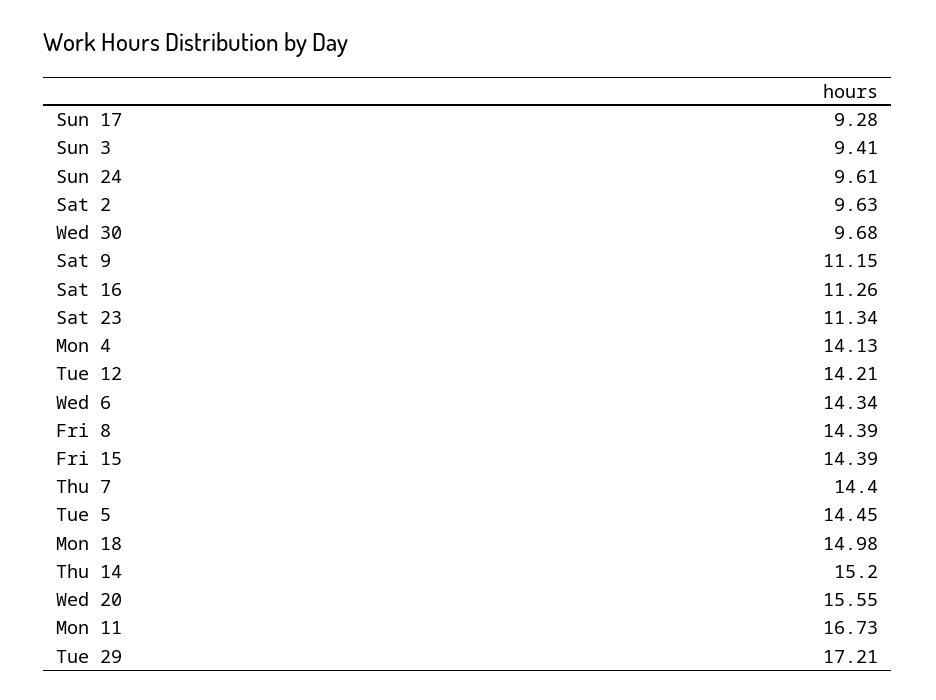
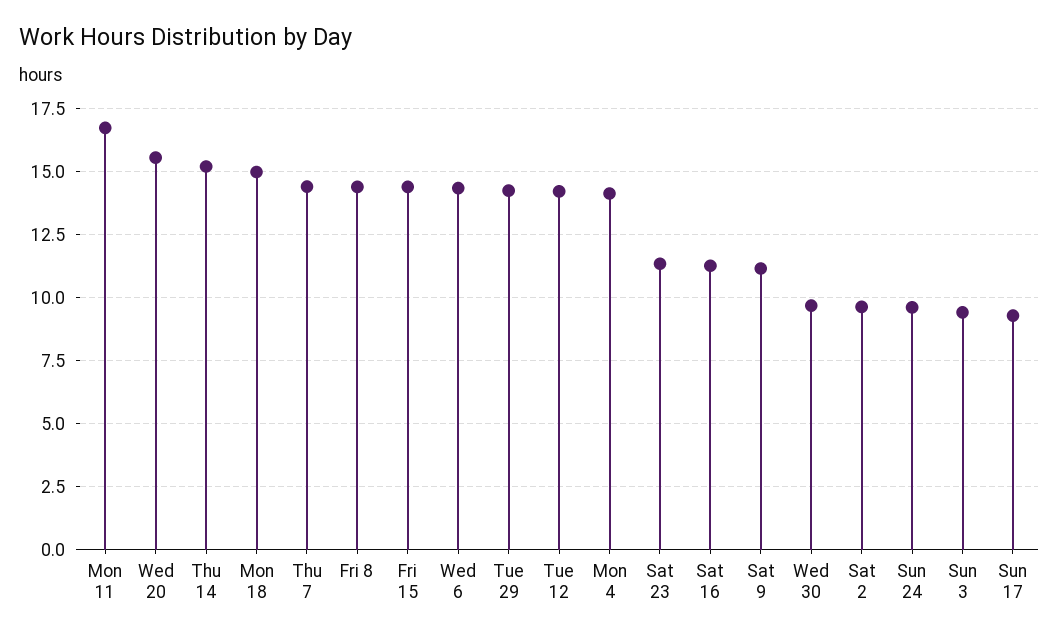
Tue 5: 14.45 -> none
Tue 29: 17.21 -> 14.25

